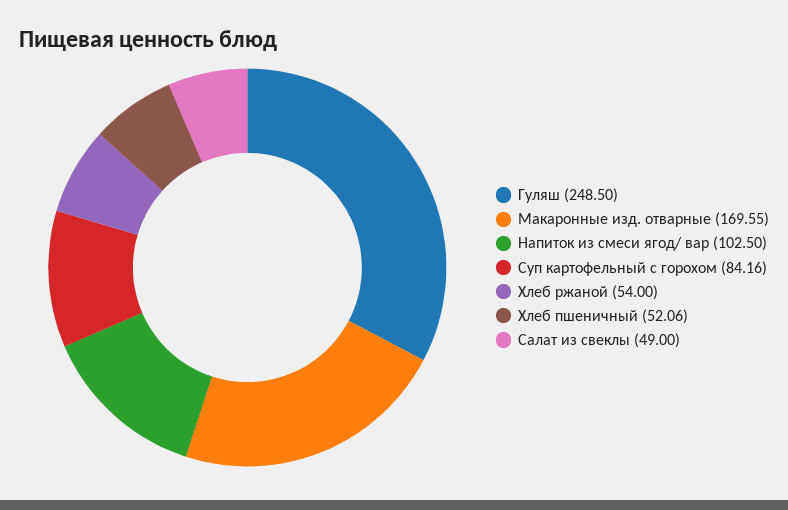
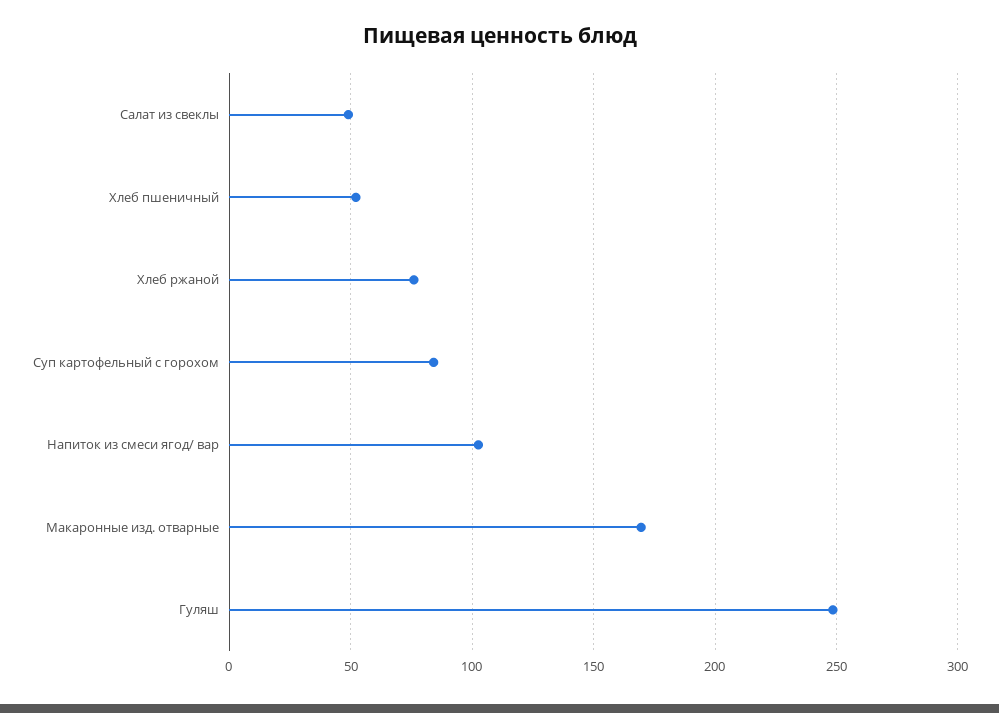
Хлеб ржаной: 54 -> 75

